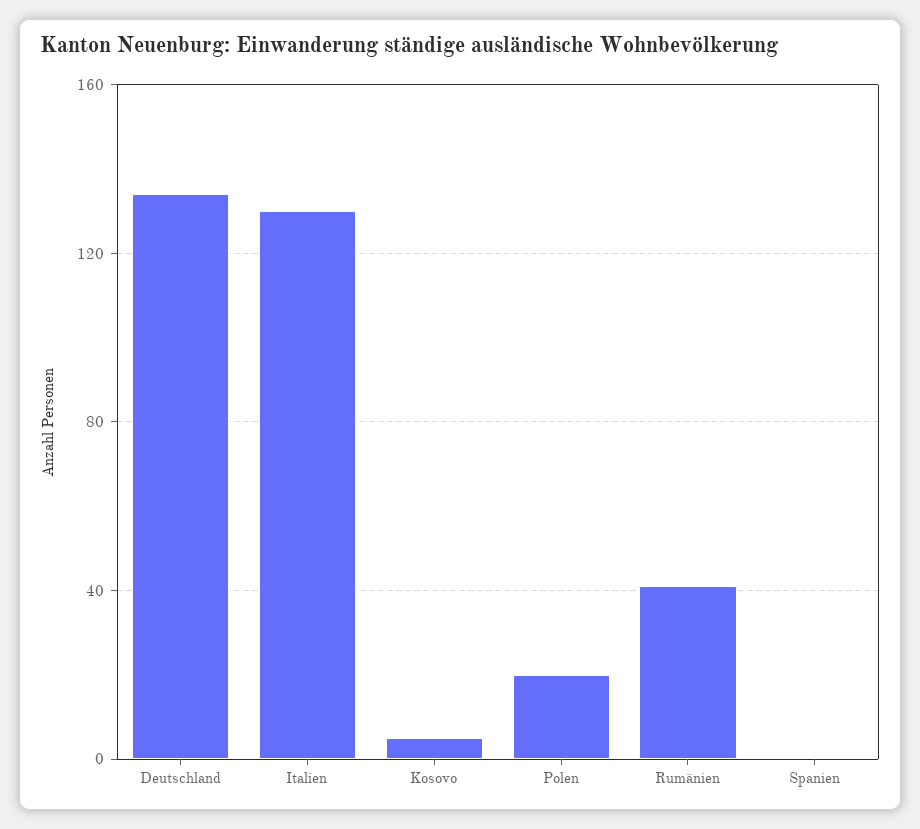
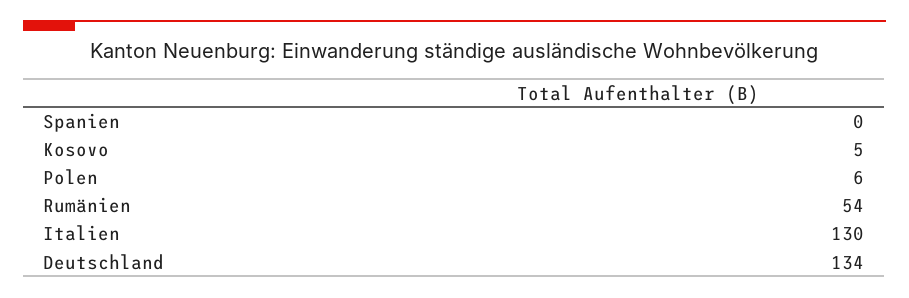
Polen: 20 -> 6
Rumänien: 40 -> 54

